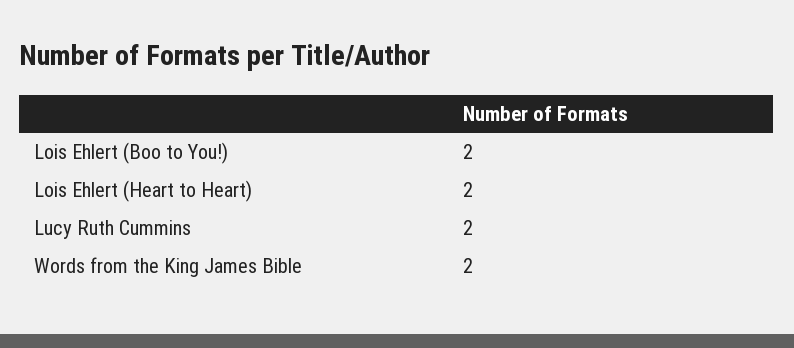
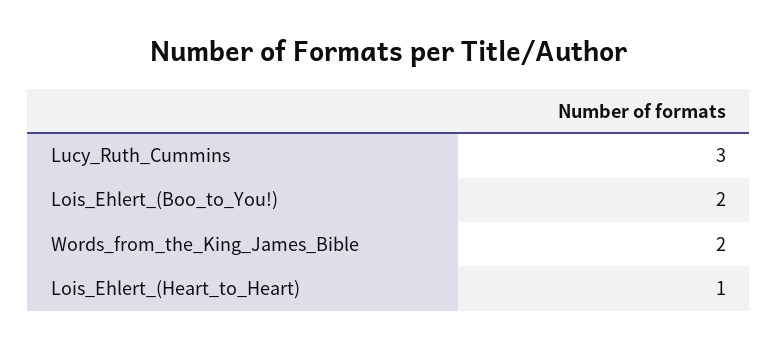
Lois Ehlert (Heart to Heart): 2 -> 1
Lucy Ruth Cummins: 2 -> 3

